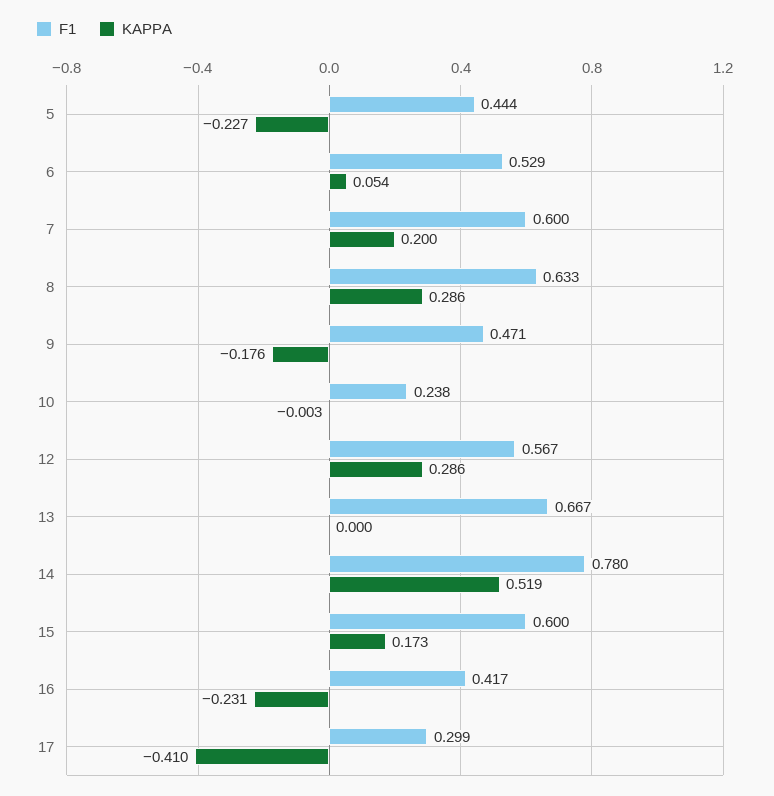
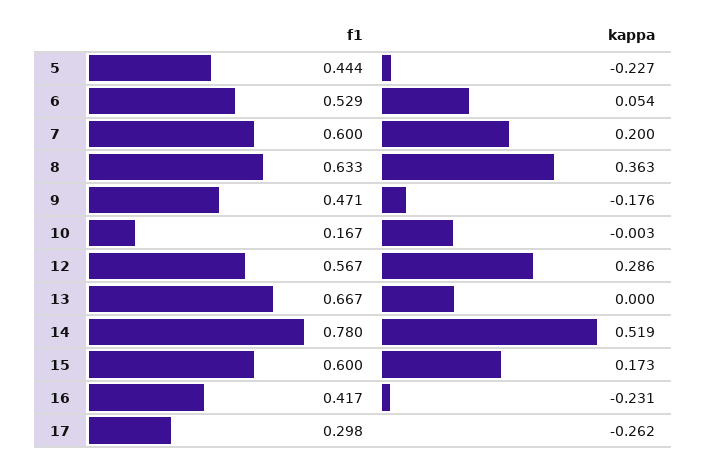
KAPPA, 8: 0.286 -> 0.363
F1, 10: 0.238 -> 0.167
F1, 17: 0.299 -> 0.298
KAPPA, 17: -0.41 -> -0.262

